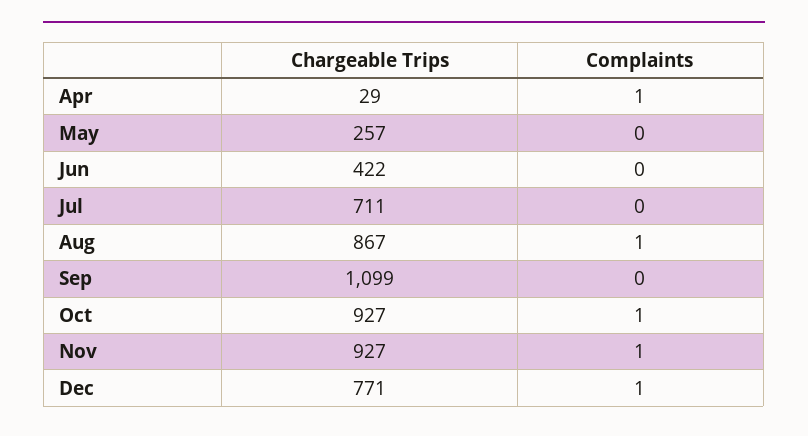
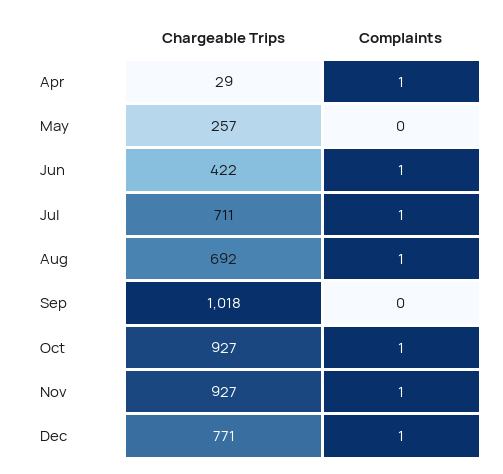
Complaints, Jun: 0 -> 1
Complaints, Jul: 0 -> 1
Chargeable Trips, Aug: 867 -> 692
Chargeable Trips, Sep: 1099 -> 1018

